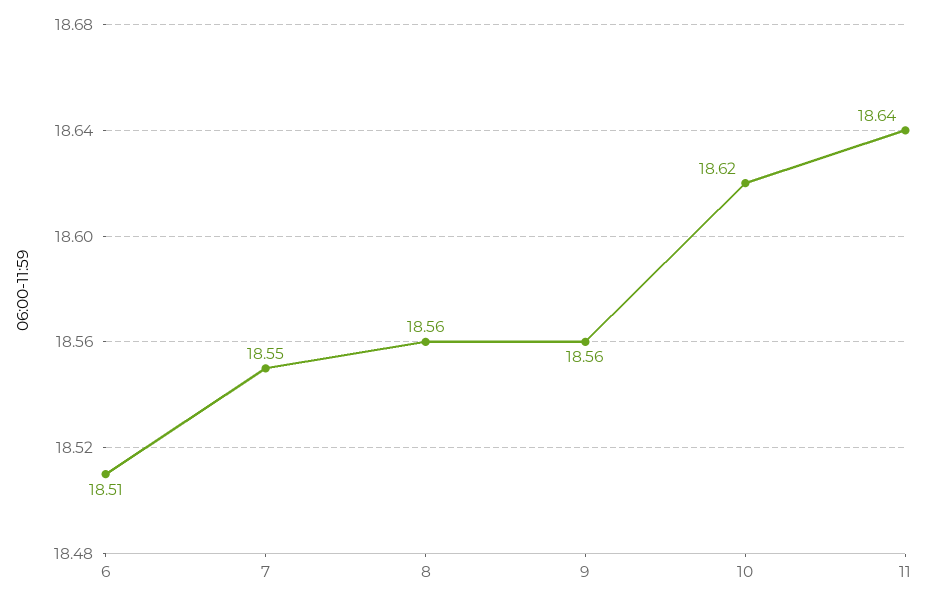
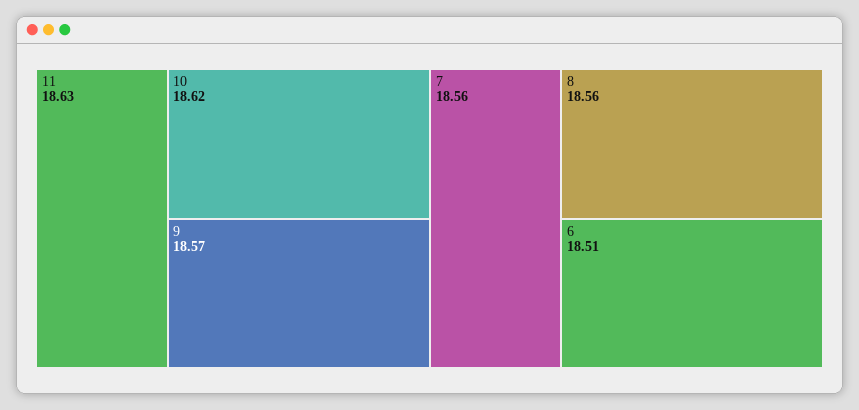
7: 18.55 -> 18.56
9: 18.56 -> 18.57
11: 18.64 -> 18.63

